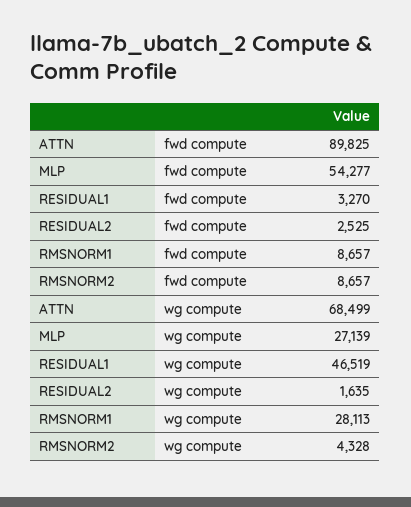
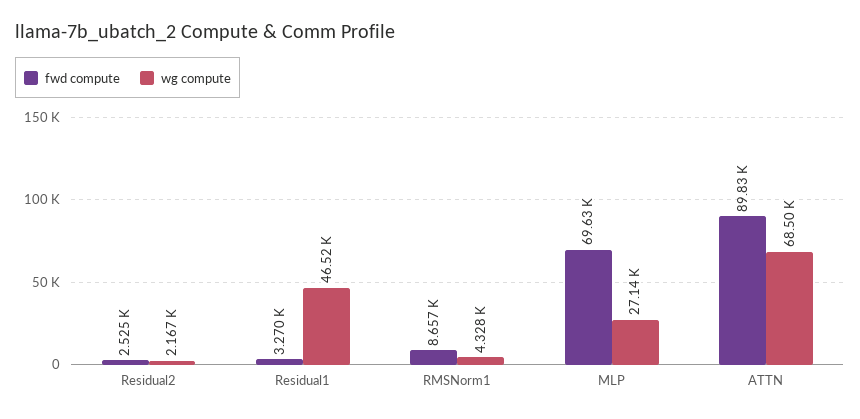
fwd compute, MLP: 54277 -> 69630
fwd compute, RMSNORM2: 8657 -> none
wg compute, RESIDUAL2: 1635 -> 2167
wg compute, RMSNORM1: 28113 -> 4328
wg compute, RMSNORM2: 4328 -> none

